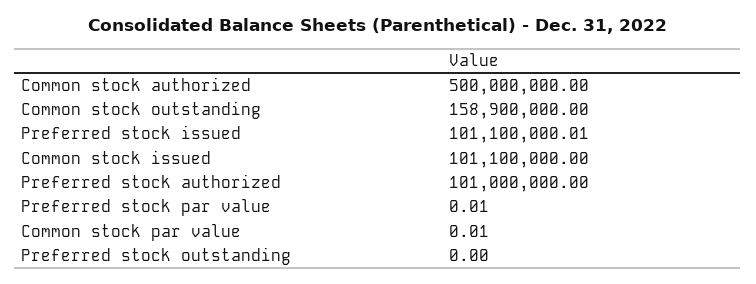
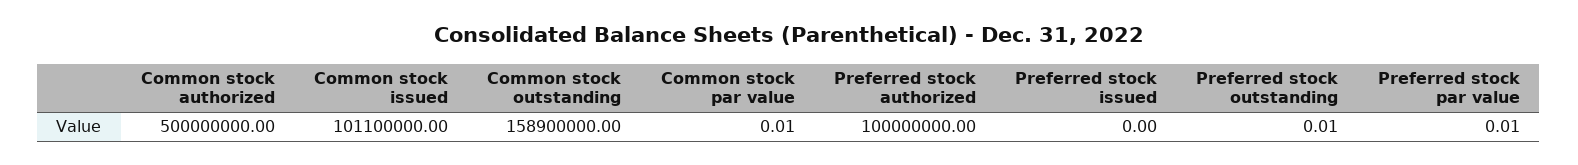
Preferred stock issued: 101100000.01 -> 0
Preferred stock authorized: 101000000 -> 100000000
Preferred stock outstanding: 0 -> 0.01

